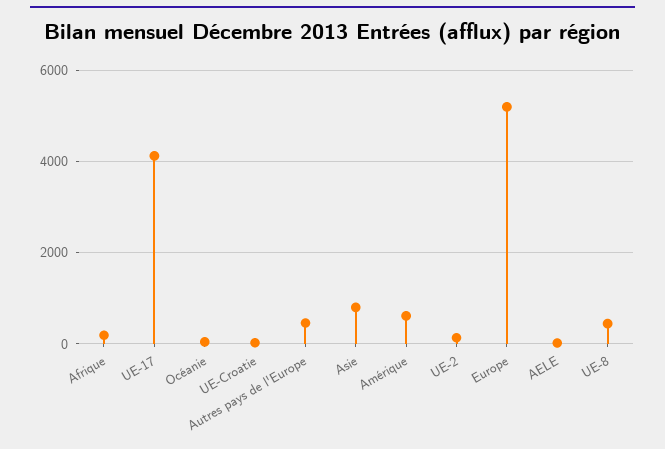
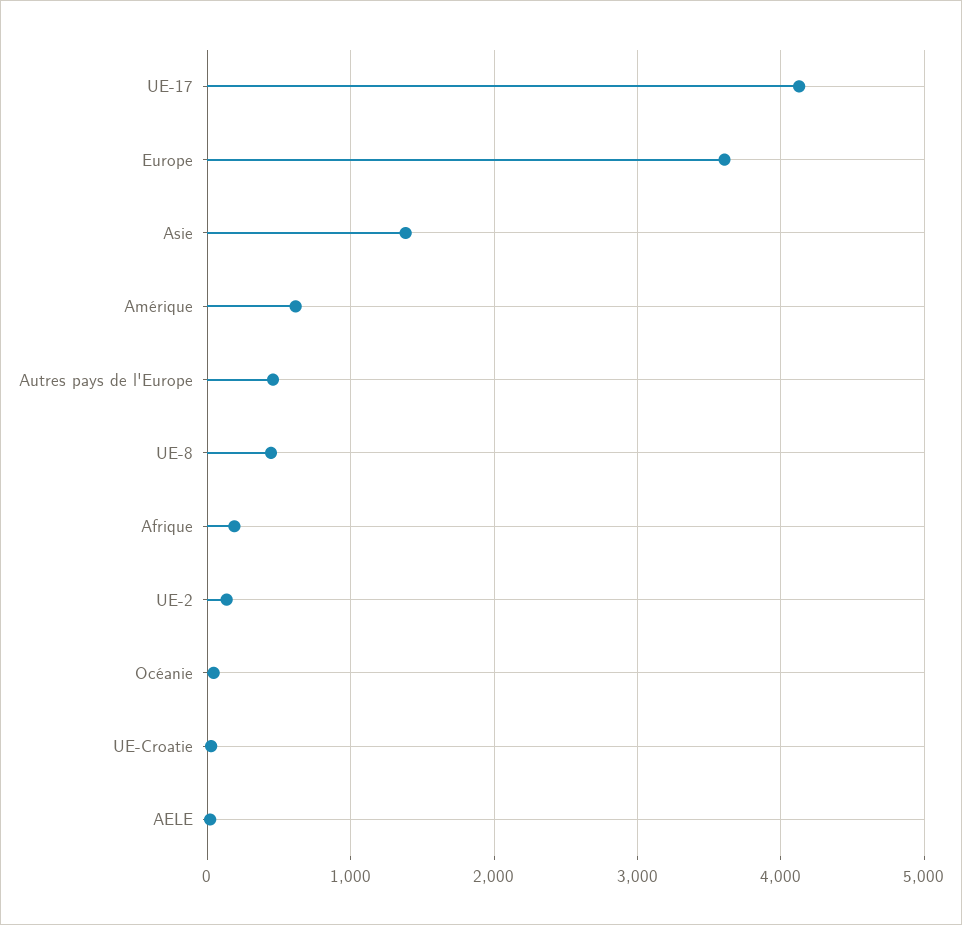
Asie: 800 -> 1400
Europe: 5200 -> 3600

